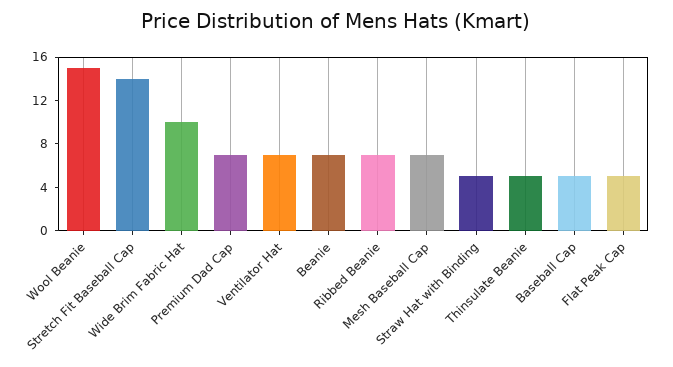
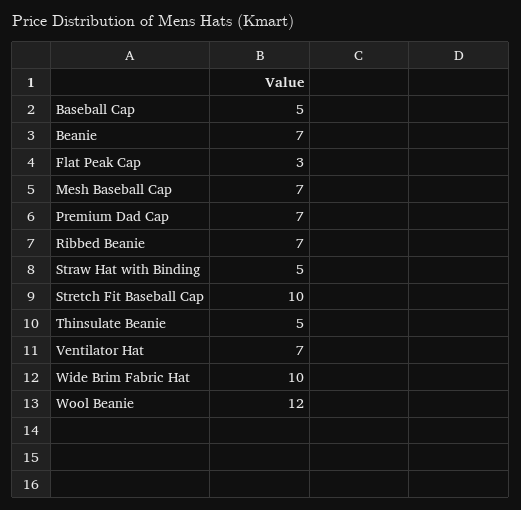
Wool Beanie: 15 -> 12
Stretch Fit Baseball Cap: 14 -> 10
Flat Peak Cap: 5 -> 3

